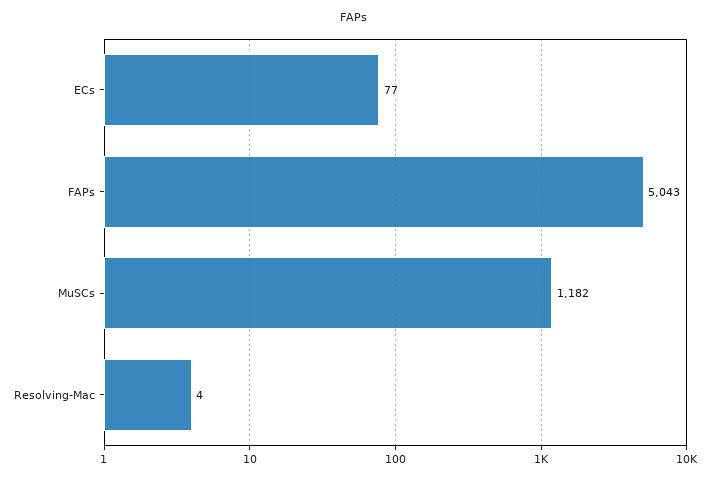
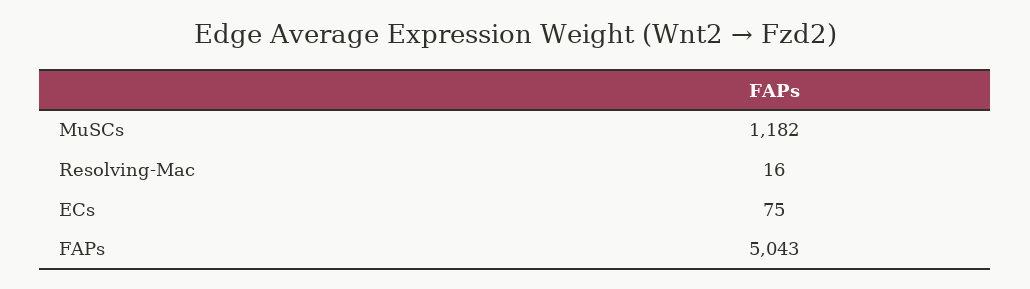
ECs: 77 -> 75
Resolving-Mac: 4 -> 16

